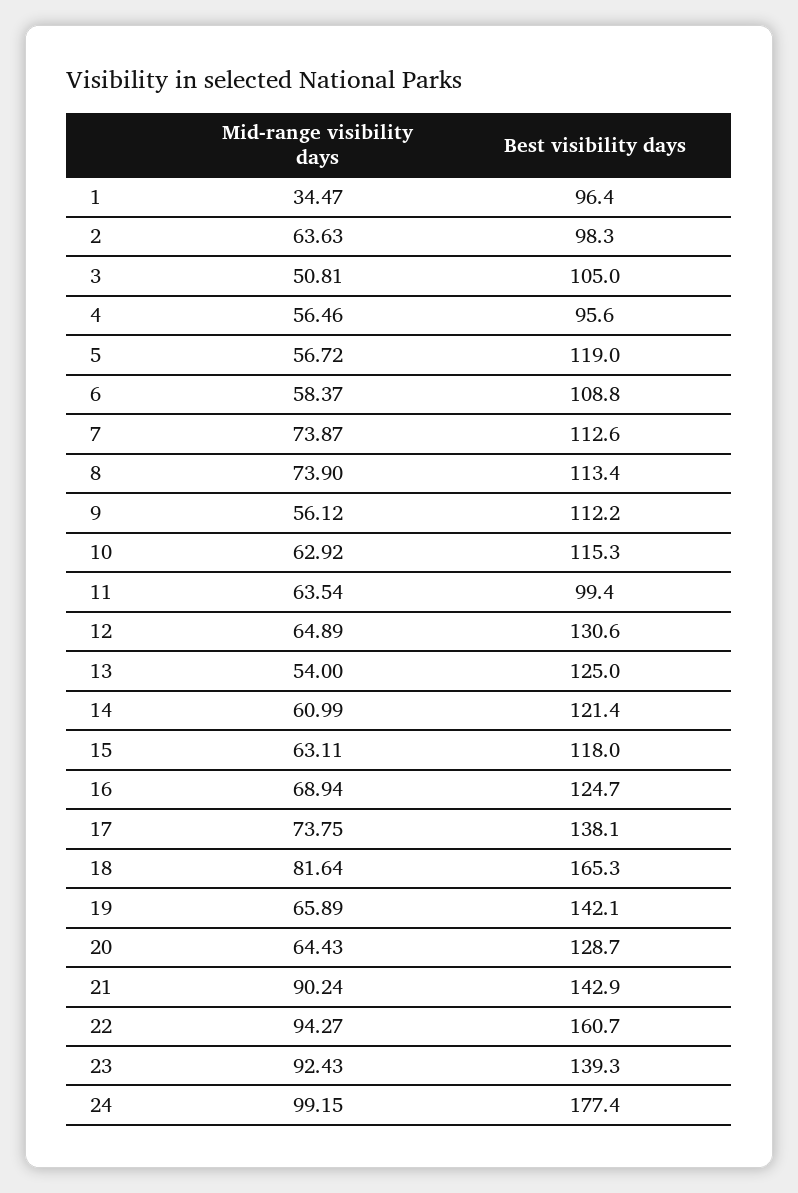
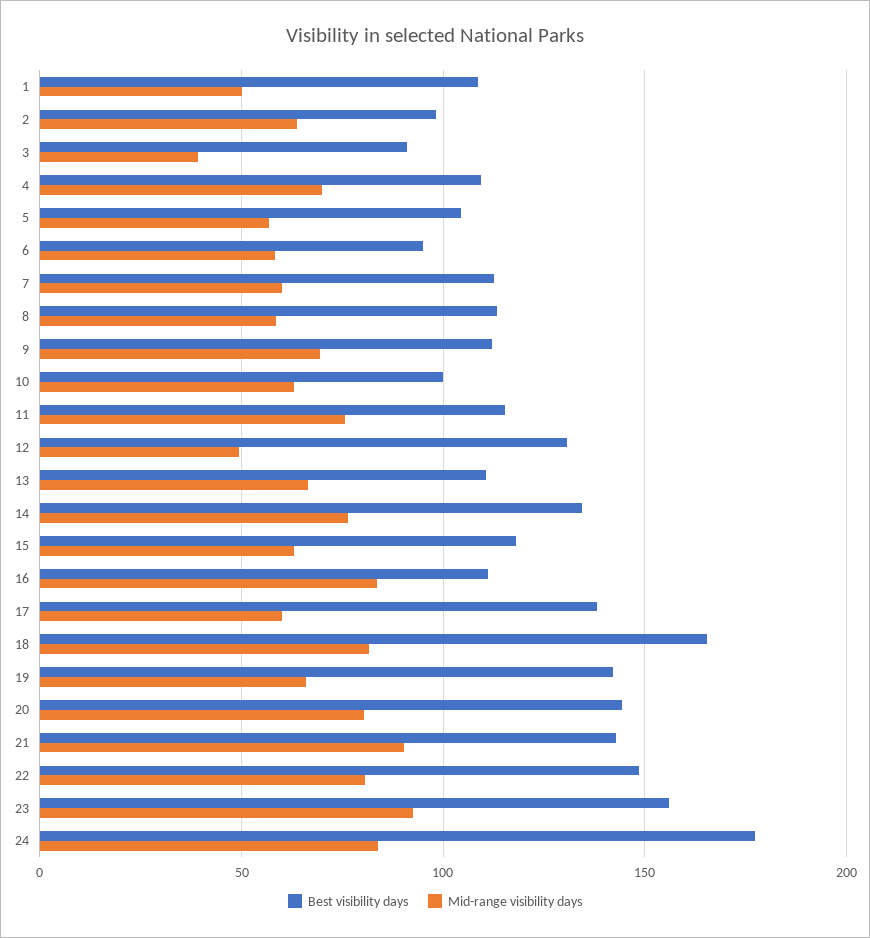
Mid-range visibility days, 1: 34.47 -> 50
Best visibility days, 1: 96.4 -> 110
Mid-range visibility days, 3: 50.81 -> 40
Best visibility days, 3: 105 -> 90
Mid-range visibility days, 4: 56.46 -> 70
Best visibility days, 4: 95.6 -> 110
Best visibility days, 5: 119 -> 105
Best visibility days, 6: 108.8 -> 95
Mid-range visibility days, 7: 73.87 -> 60
Mid-range visibility days, 8: 73.9 -> 60
Mid-range visibility days, 9: 56.12 -> 70
Best visibility days, 10: 115.3 -> 100
Mid-range visibility days, 11: 63.54 -> 75
Best visibility days, 11: 99.4 -> 115
Mid-range visibility days, 12: 64.89 -> 50
Mid-range visibility days, 13: 54 -> 65
Best visibility days, 13: 125 -> 110
Mid-range visibility days, 14: 60.99 -> 75
Best visibility days, 14: 121.4 -> 135
Mid-range visibility days, 16: 68.94 -> 85
Best visibility days, 16: 124.7 -> 110
Mid-range visibility days, 17: 73.75 -> 60
Mid-range visibility days, 20: 64.43 -> 80
Best visibility days, 20: 128.7 -> 145
Mid-range visibility days, 22: 94.27 -> 80
Best visibility days, 22: 160.7 -> 150
Best visibility days, 23: 139.3 -> 155
Mid-range visibility days, 24: 99.15 -> 85

